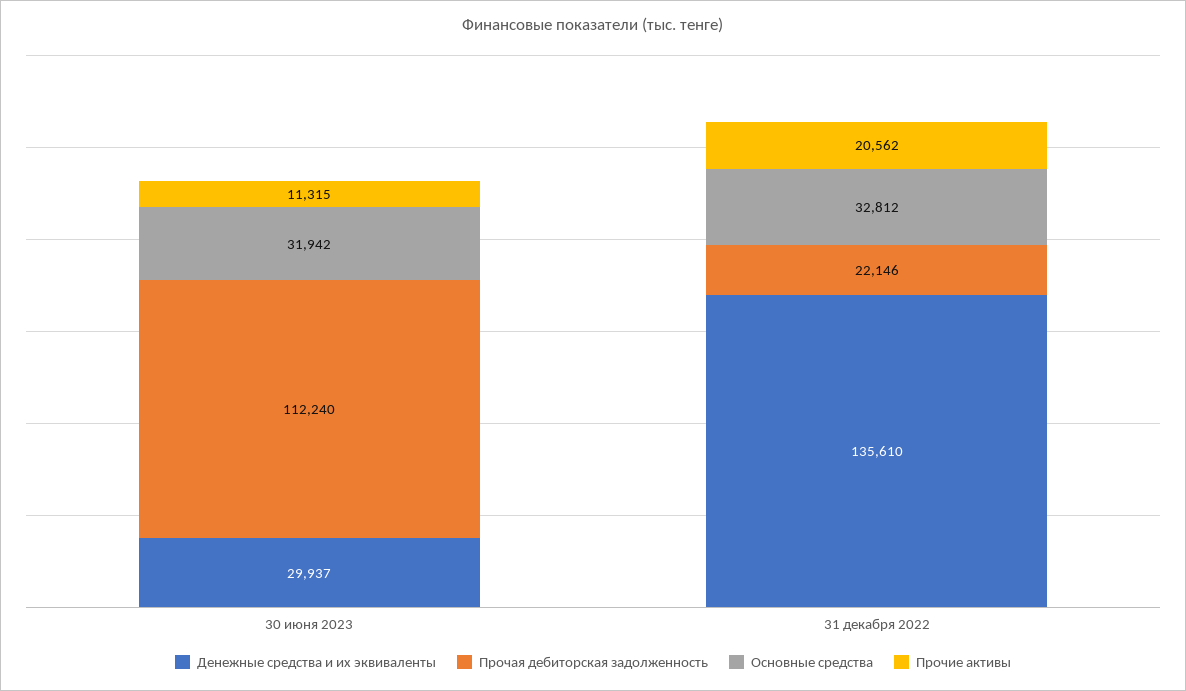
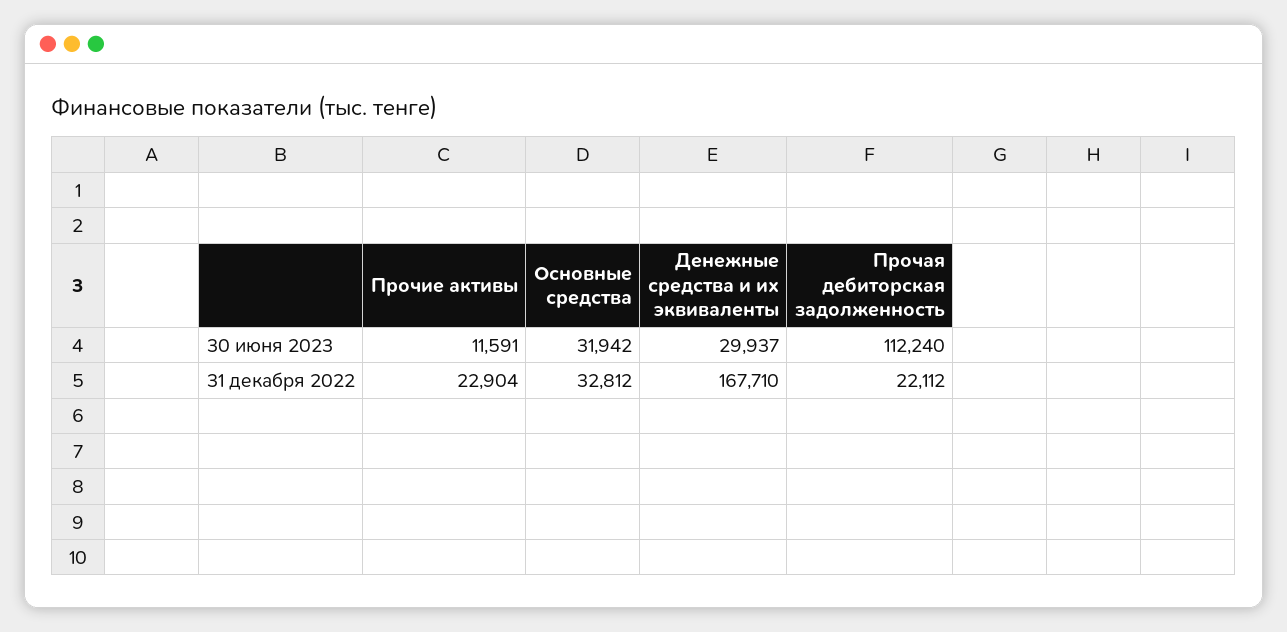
Прочие активы, 30 июня 2023: 11315 -> 11591
Денежные средства и их эквиваленты, 31 декабря 2022: 135610 -> 167710
Прочая дебиторская задолженность, 31 декабря 2022: 22146 -> 22112
Прочие активы, 31 декабря 2022: 20562 -> 22904

